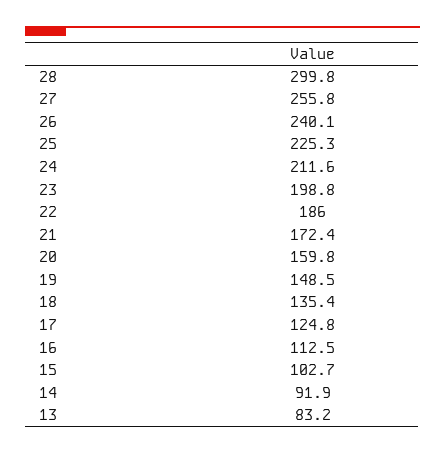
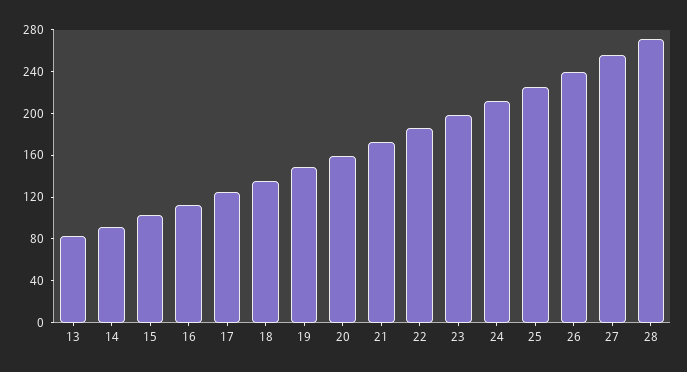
28: 299.8 -> 270

